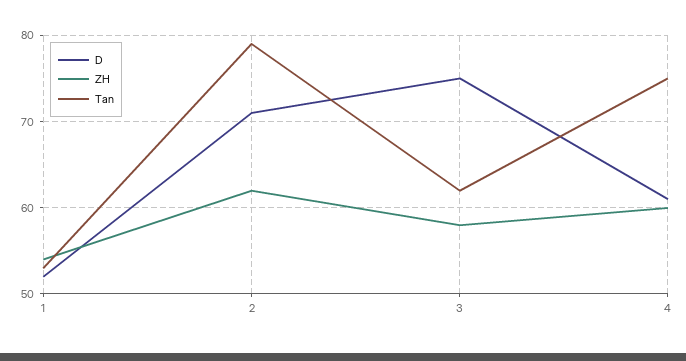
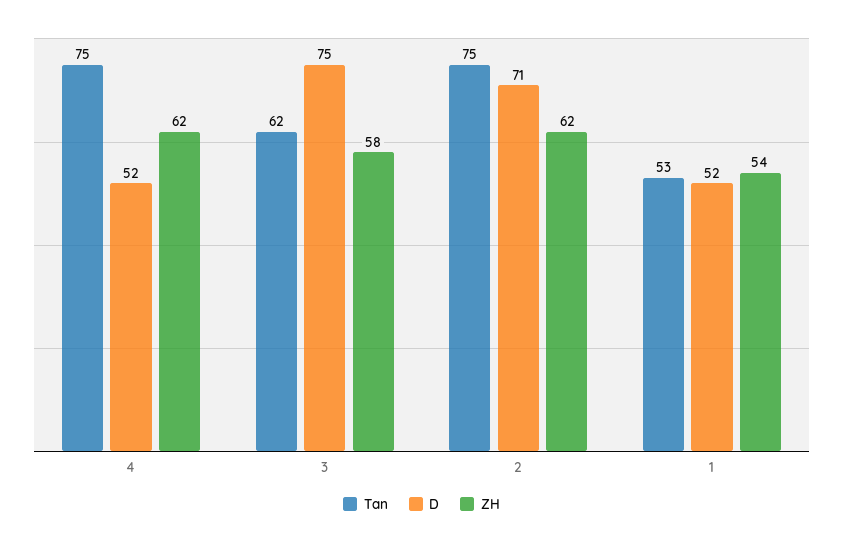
Tan, 2: 79 -> 75
D, 4: 61 -> 52
ZH, 4: 60 -> 62

